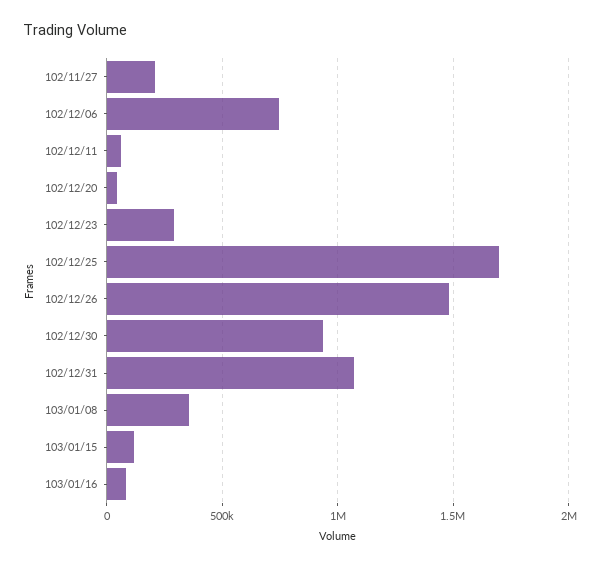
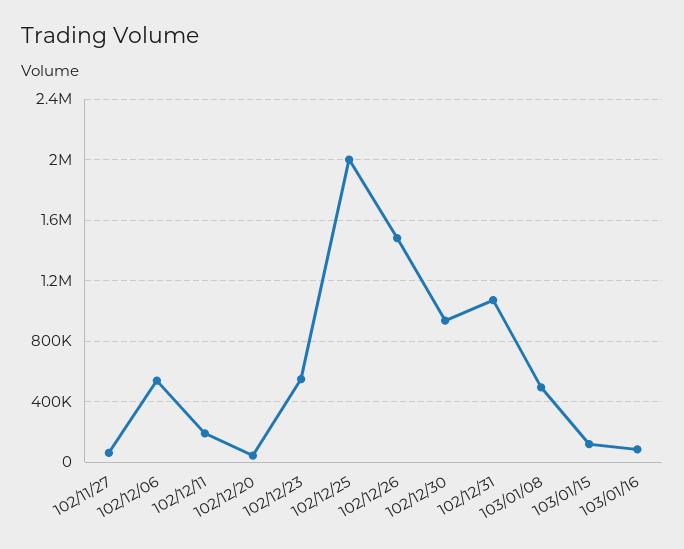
102/11/27: 200000 -> 50000
102/12/06: 750000 -> 550000
102/12/11: 50000 -> 200000
102/12/23: 300000 -> 550000
102/12/25: 1700000 -> 2000000
103/01/08: 350000 -> 500000

